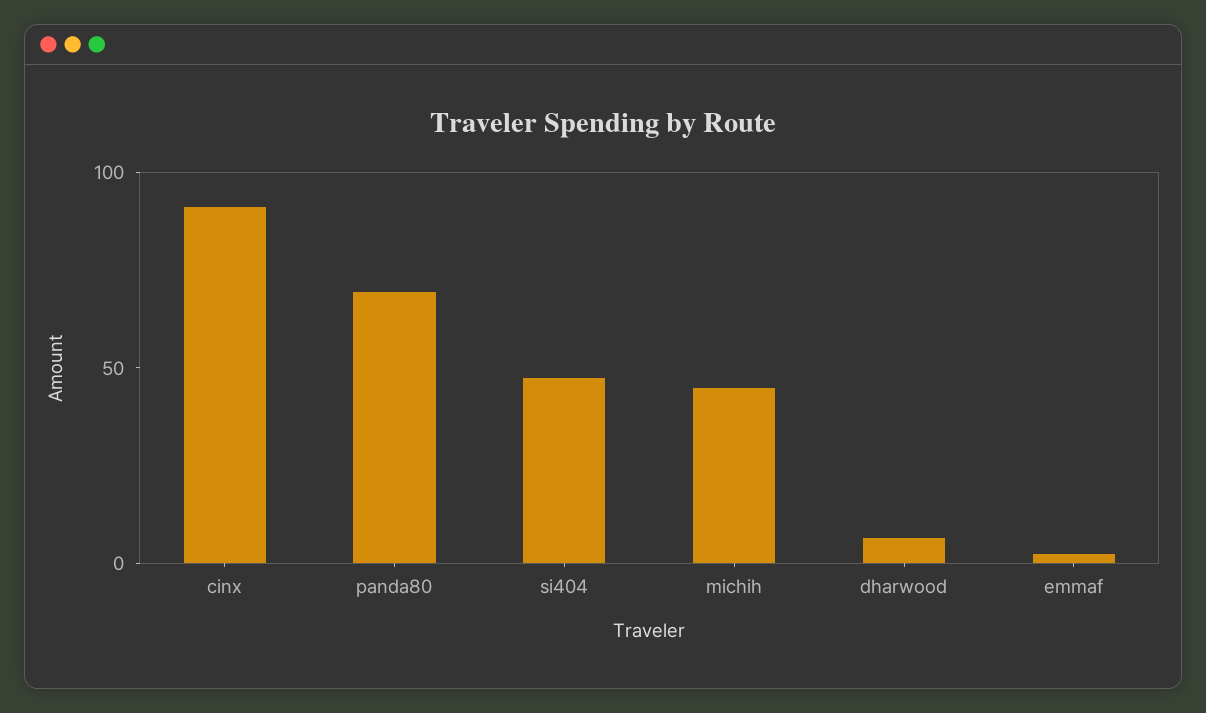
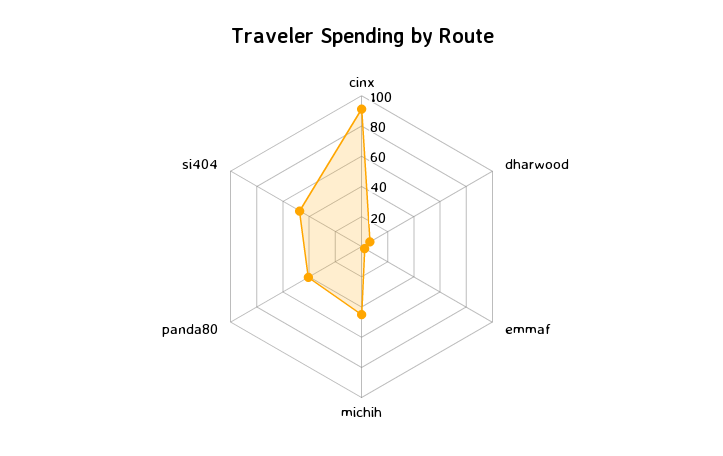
panda80: 70 -> 40

